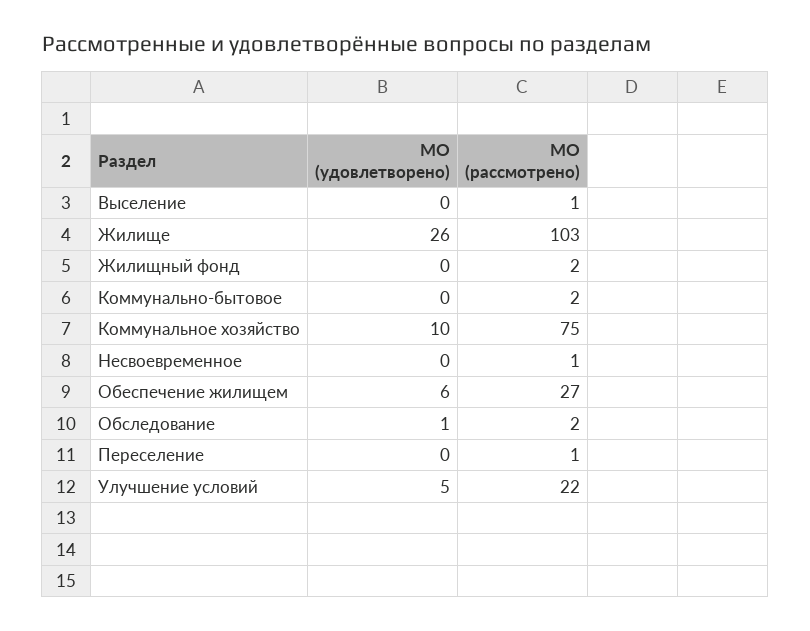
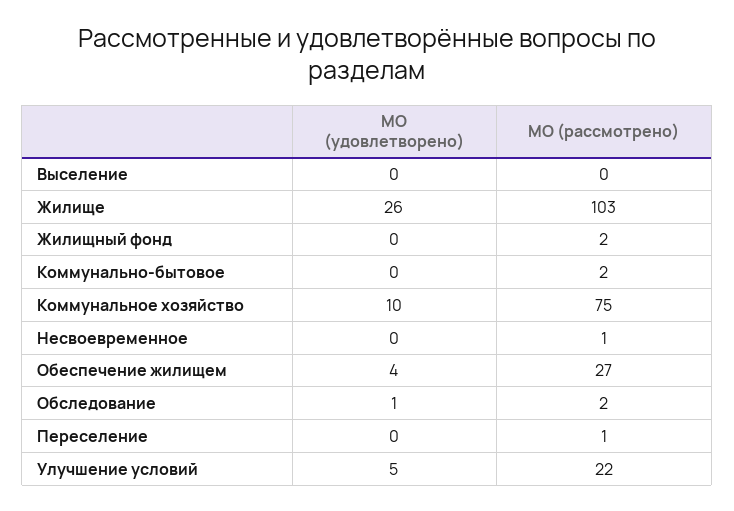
МО (рассмотрено), Выселение: 1 -> 0
МО (удовлетворено), Обеспечение жилищем: 6 -> 4

